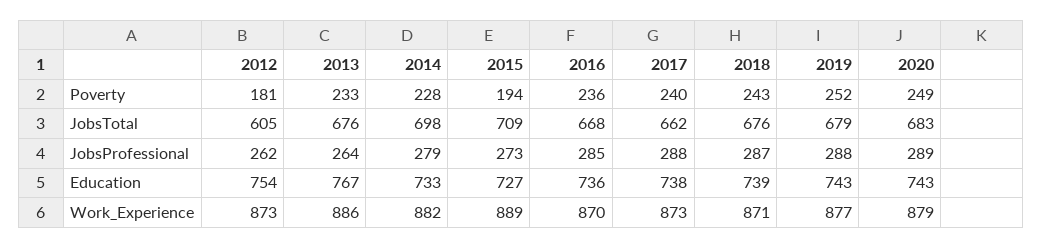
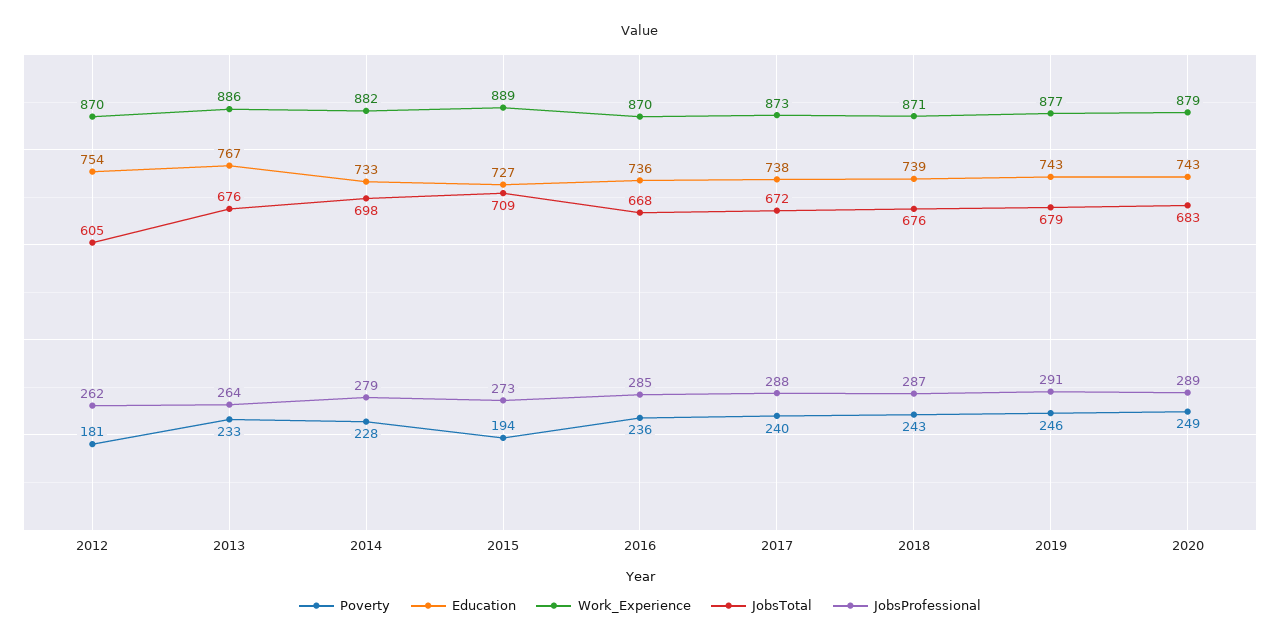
Poverty, 2019: 252 -> 246
JobsTotal, 2017: 662 -> 672
JobsProfessional, 2019: 288 -> 291
Work_Experience, 2012: 873 -> 870

